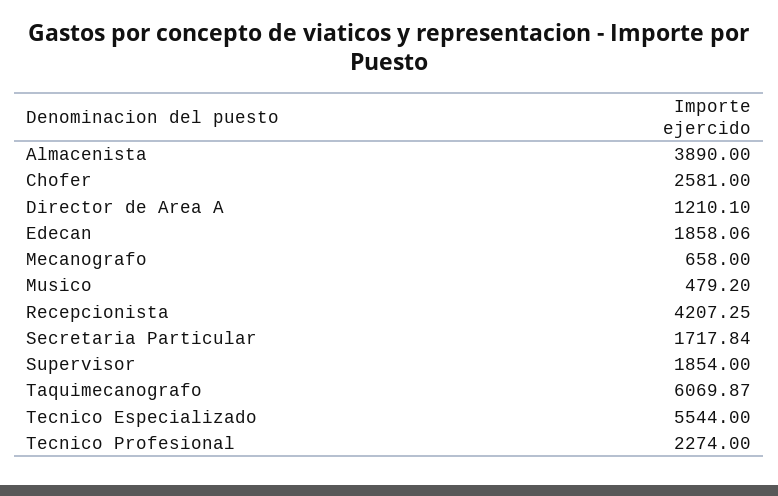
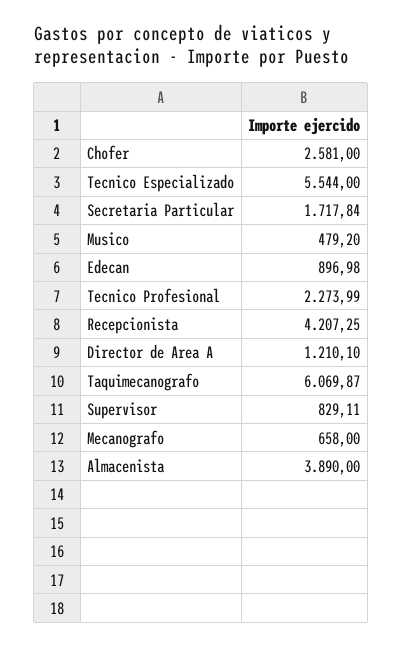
Edecan: 1858.06 -> 896.98
Supervisor: 1854 -> 829.11
Tecnico Profesional: 2274 -> 2273.99

